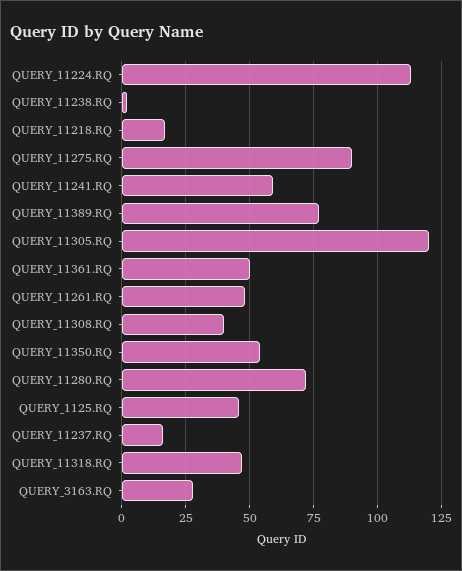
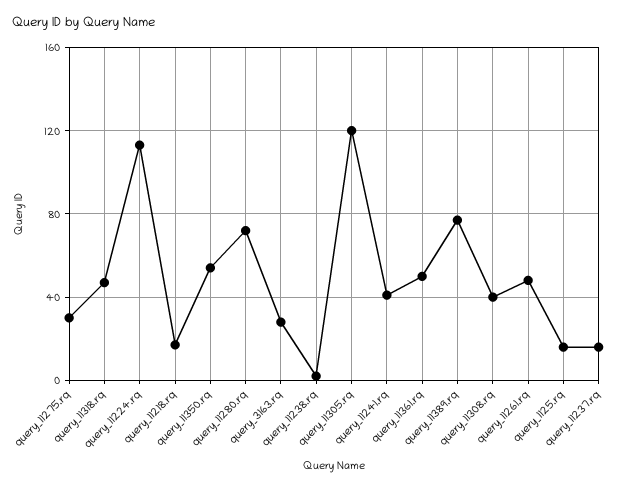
QUERY_11275.RQ: 90 -> 30
QUERY_11241.RQ: 60 -> 40
QUERY_1125.RQ: 45 -> 15

